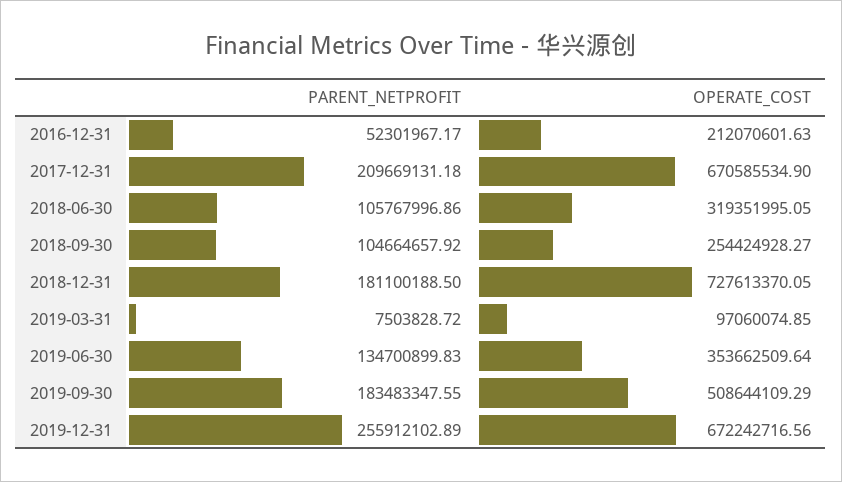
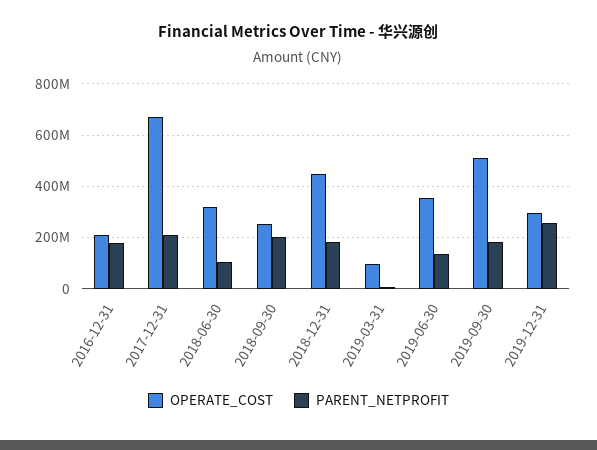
PARENT_NETPROFIT, 2016-12-31: 52301967.17 -> 175000000
PARENT_NETPROFIT, 2018-09-30: 104664657.92 -> 200000000
OPERATE_COST, 2018-12-31: 727613370.05 -> 450000000
OPERATE_COST, 2019-12-31: 672242716.56 -> 300000000

